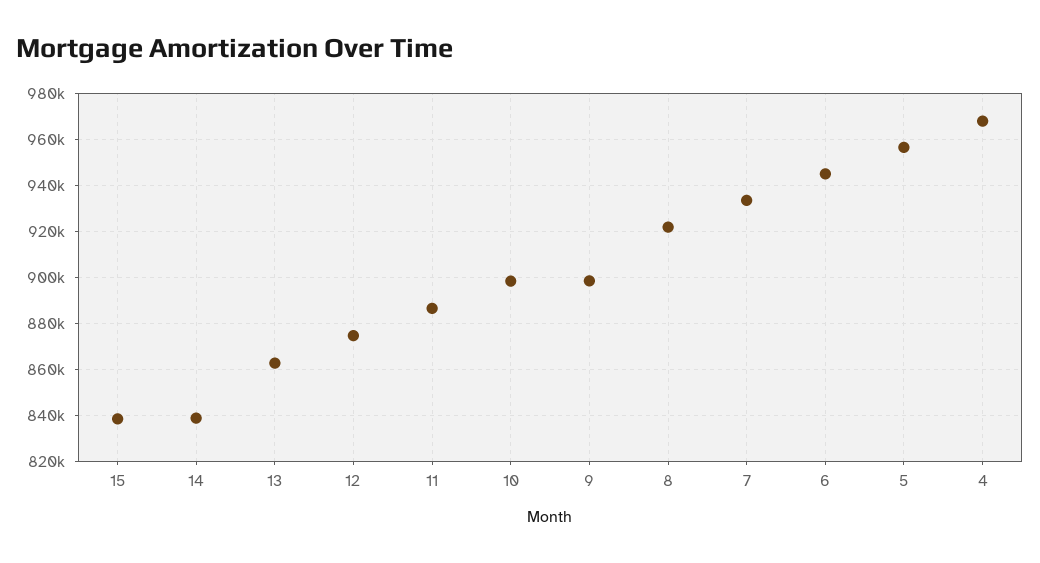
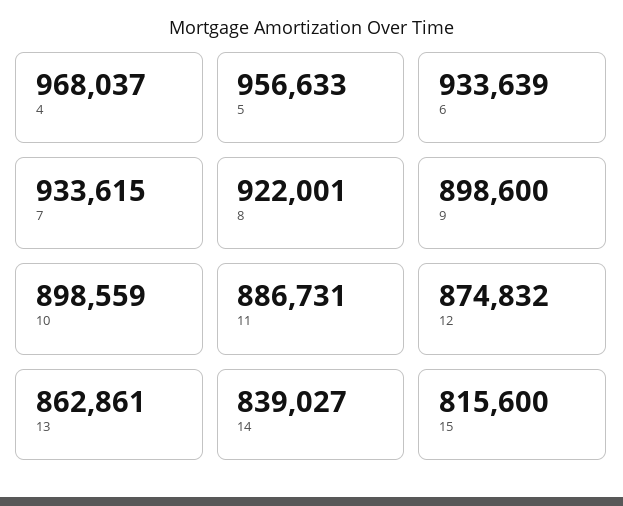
15: 840000 -> 815600
6: 945000 -> 933639

